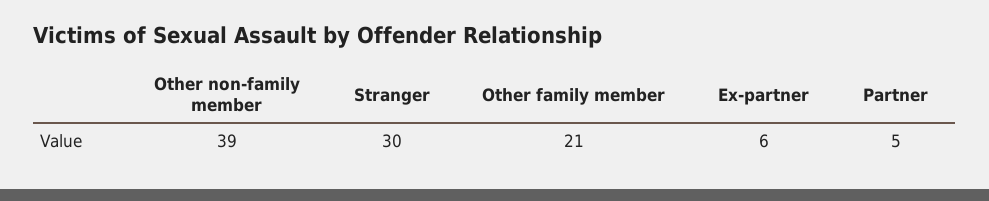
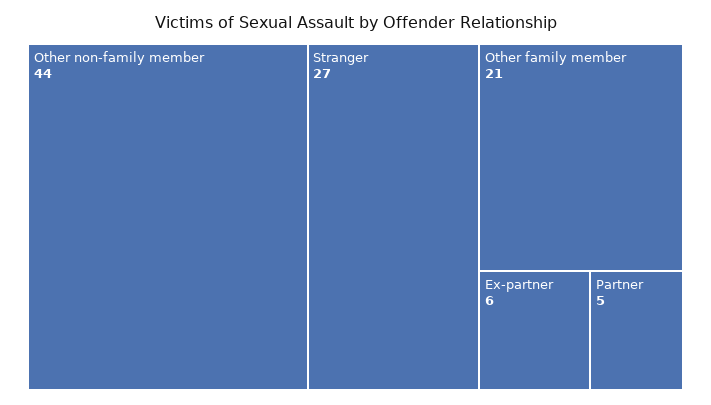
Other non-family member: 39 -> 44
Stranger: 30 -> 27

